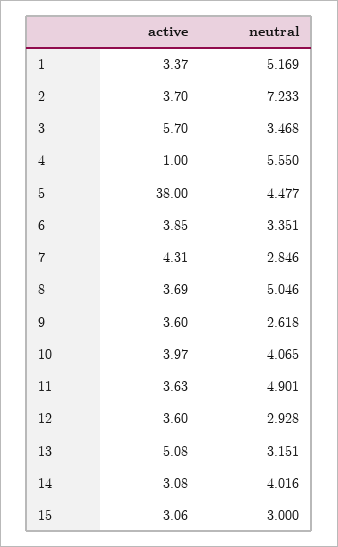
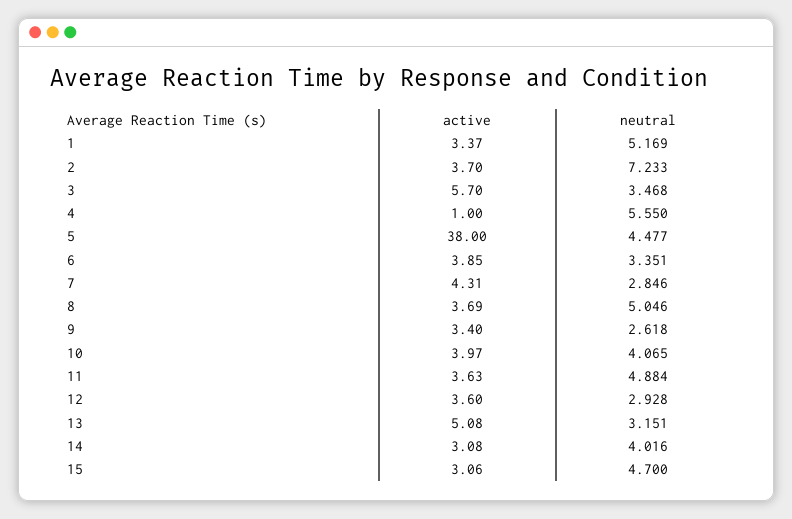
active, 9: 3.6 -> 3.4
neutral, 11: 4.901 -> 4.884
neutral, 15: 3 -> 4.7

